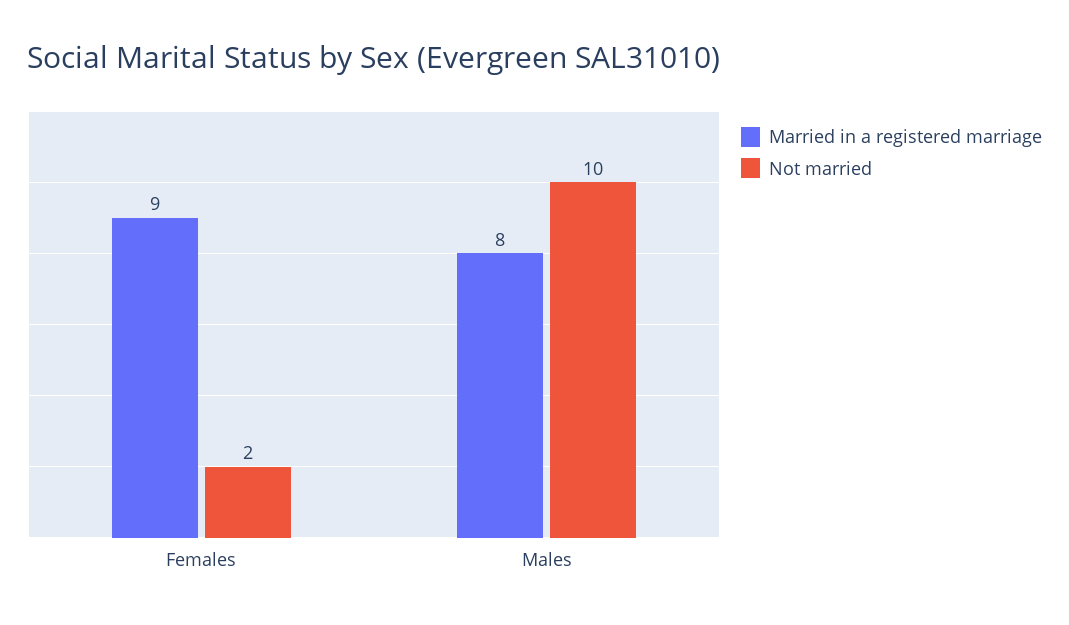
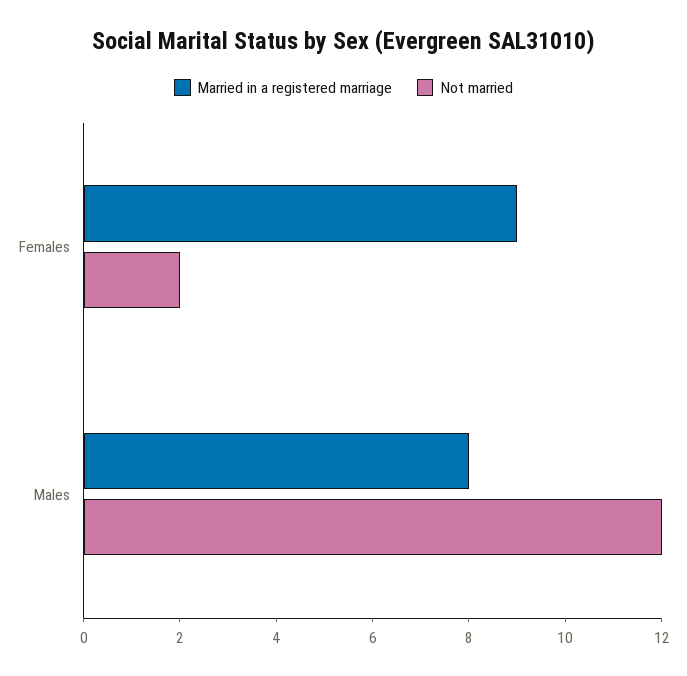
Not married, Males: 10 -> 12

